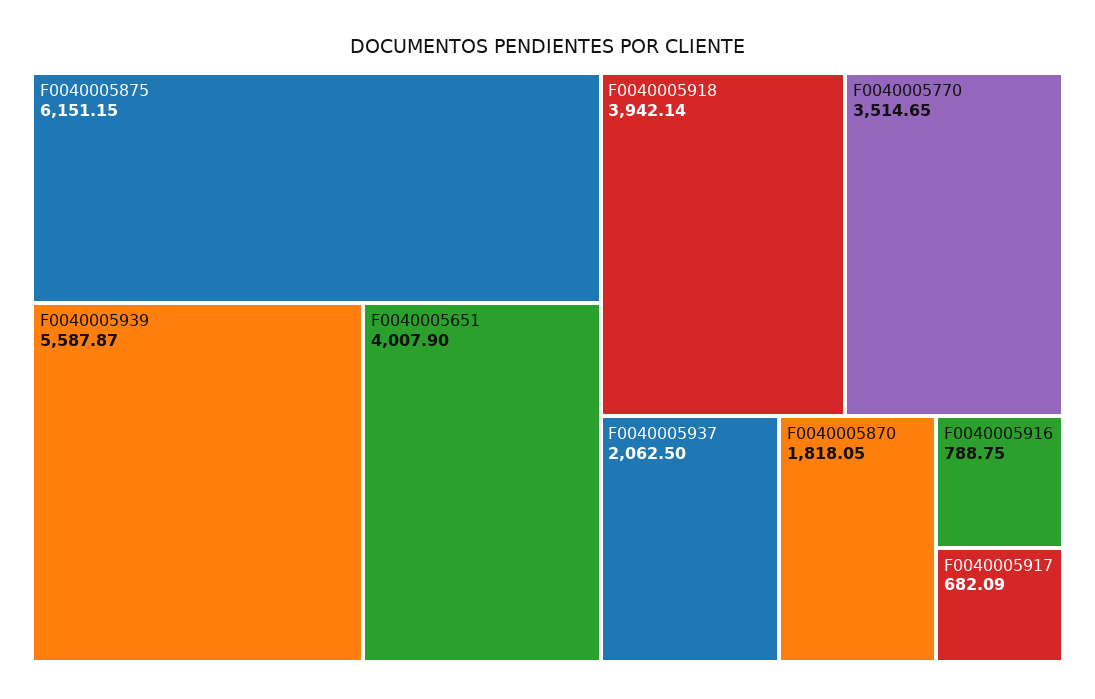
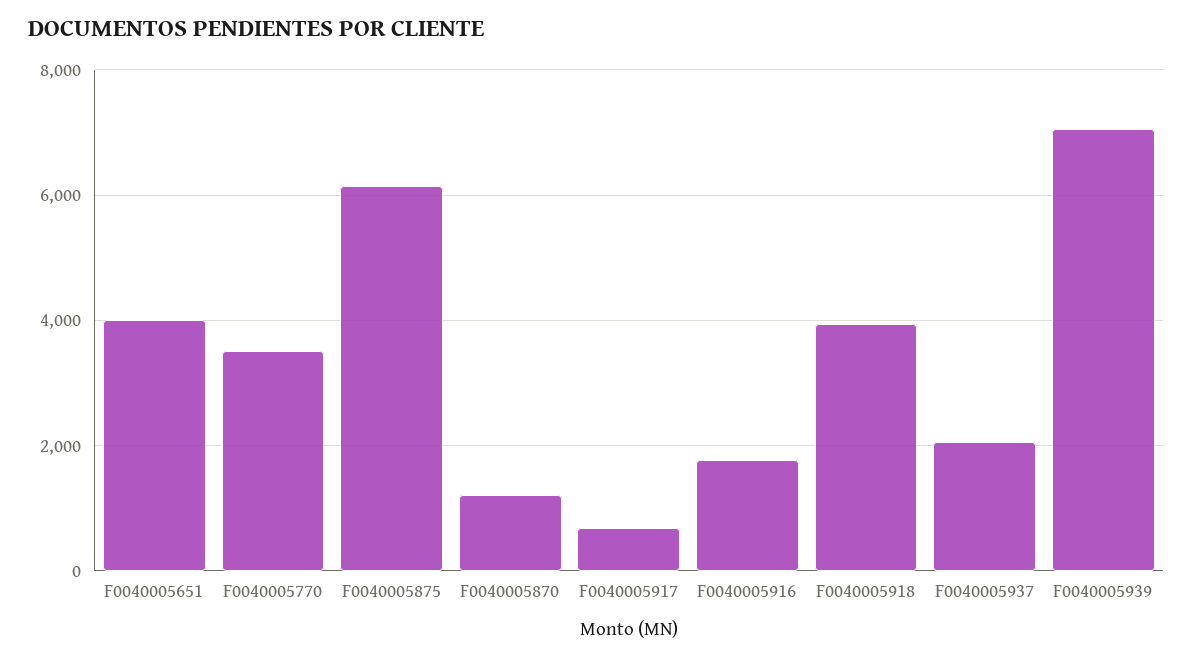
F0040005939: 5587.87 -> 7000
F0040005870: 1818.05 -> 1200
F0040005916: 788.75 -> 1800

